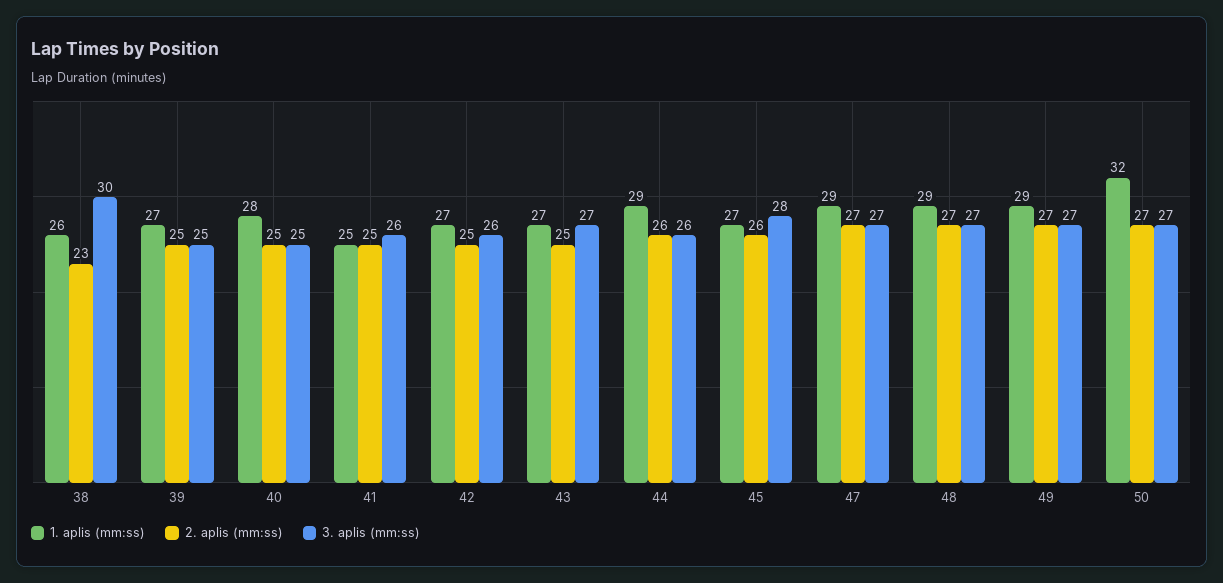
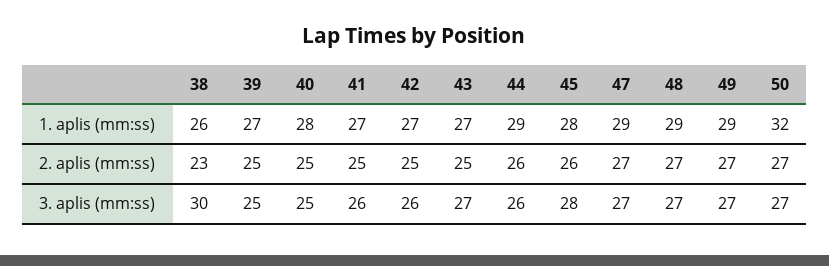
1. aplis (mm:ss), 41: 25 -> 27
1. aplis (mm:ss), 45: 27 -> 28

